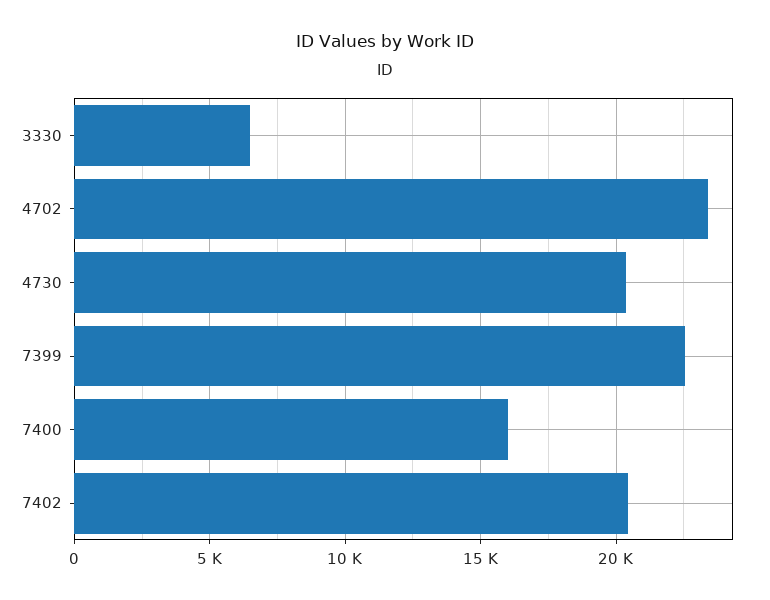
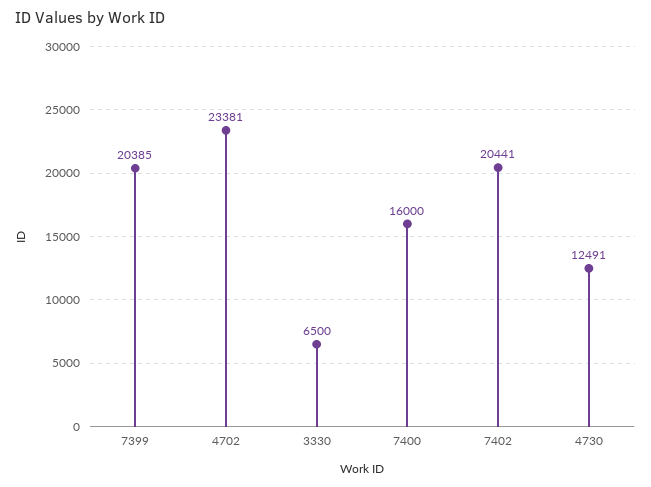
4730: 20500 -> 12491
7399: 22500 -> 20385

